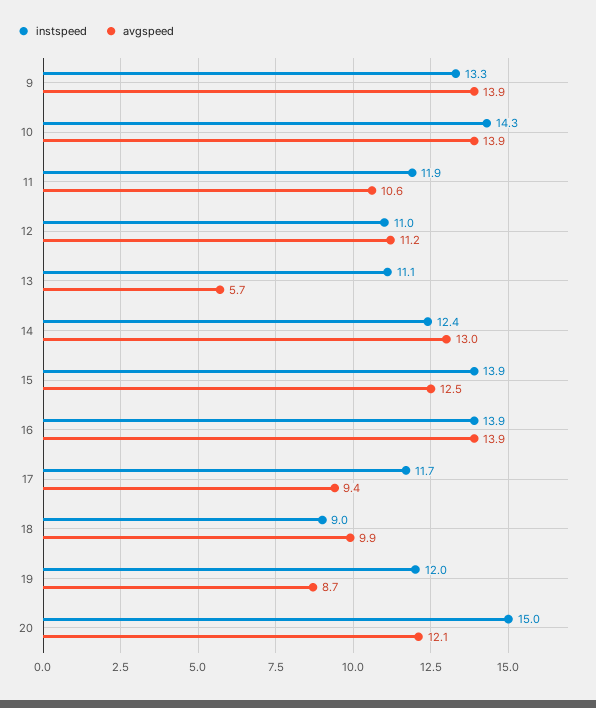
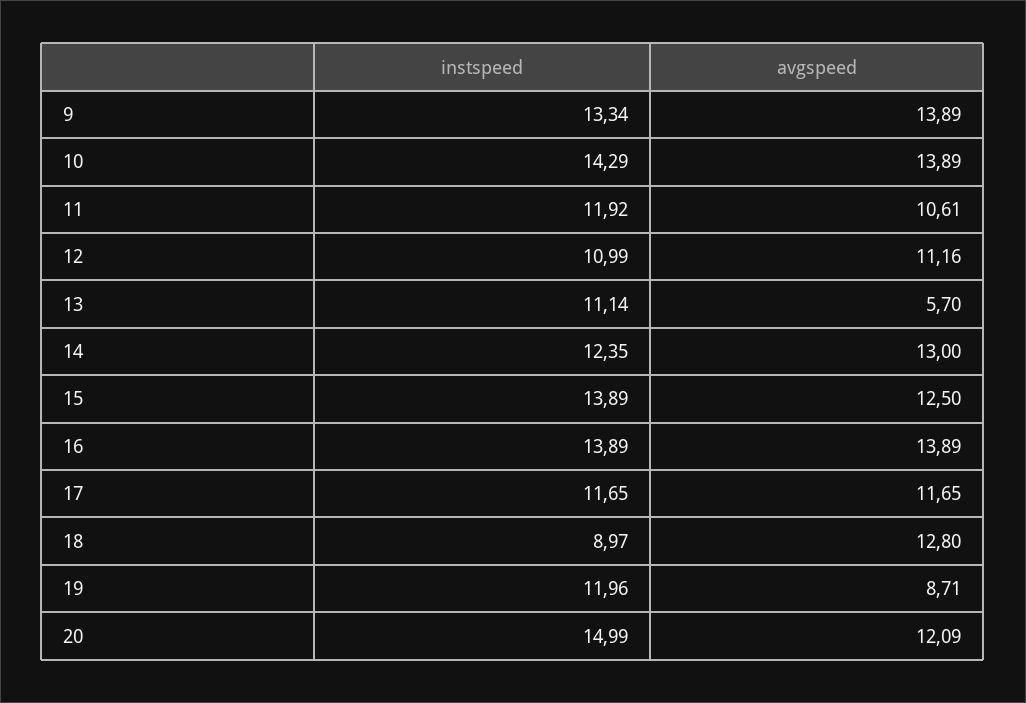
avgspeed, 17: 9.4 -> 11.65
avgspeed, 18: 9.9 -> 12.8

